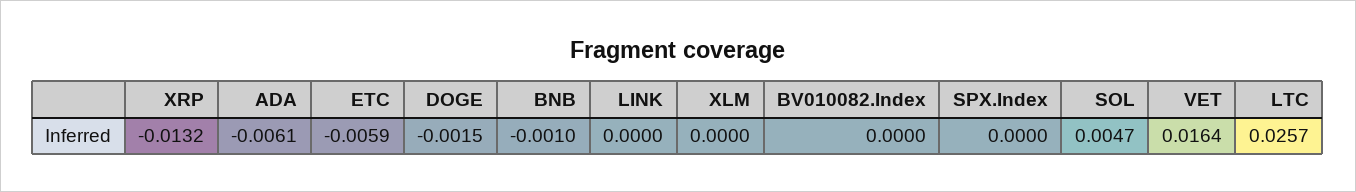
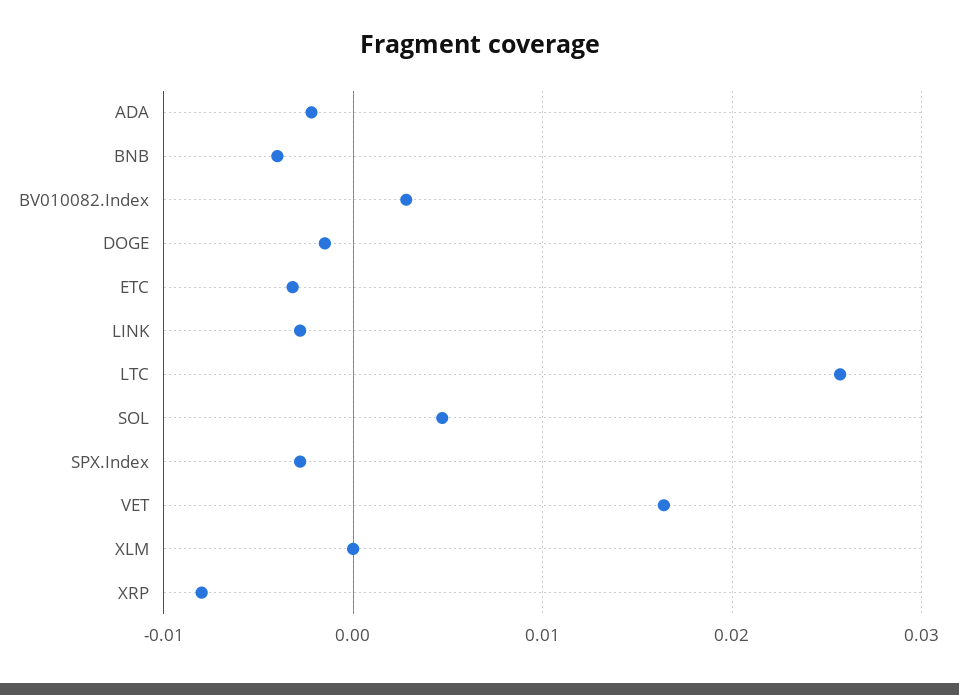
XRP: -0.0132 -> -0.008
ADA: -0.0061 -> -0.002
ETC: -0.0059 -> -0.003
BNB: -0.001 -> -0.004
LINK: 0 -> -0.003
BV010082.Index: 0 -> 0.003
SPX.Index: 0 -> -0.003

